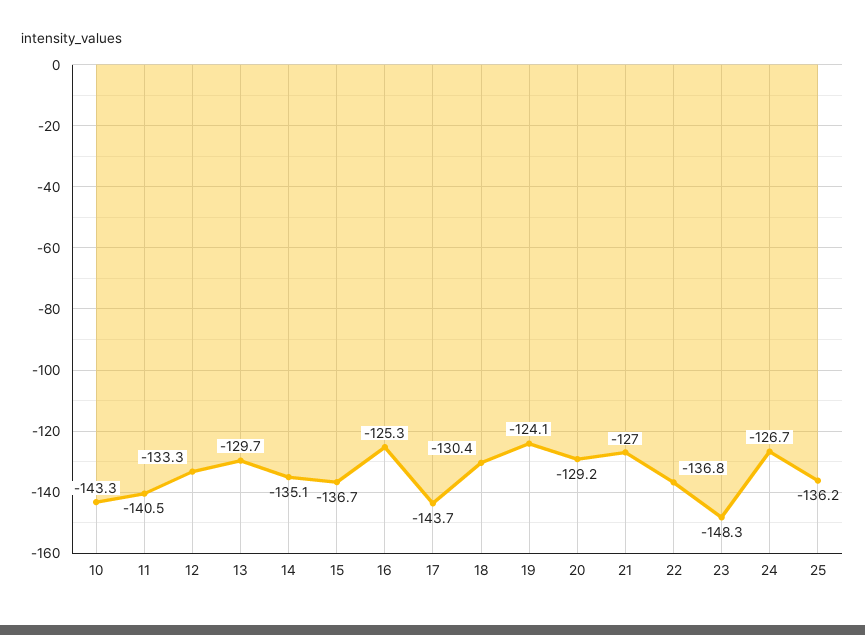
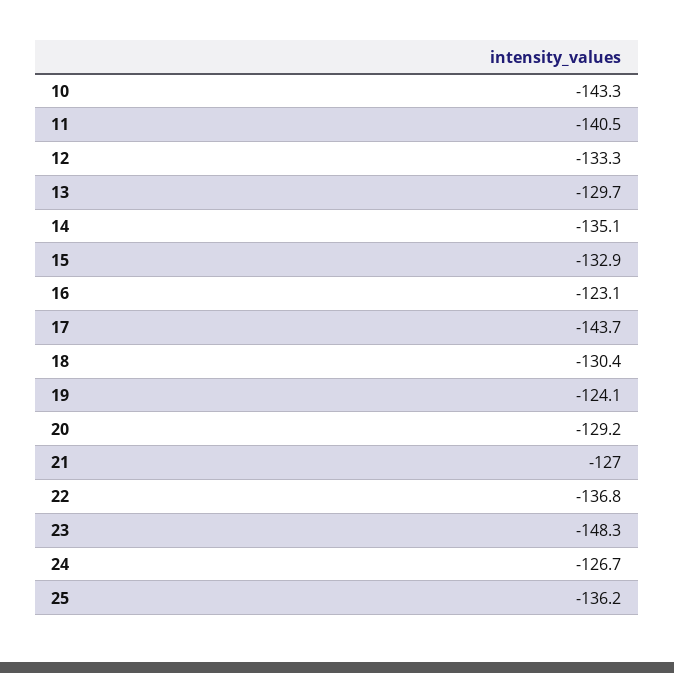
15: -136.7 -> -132.9
16: -125.3 -> -123.1

